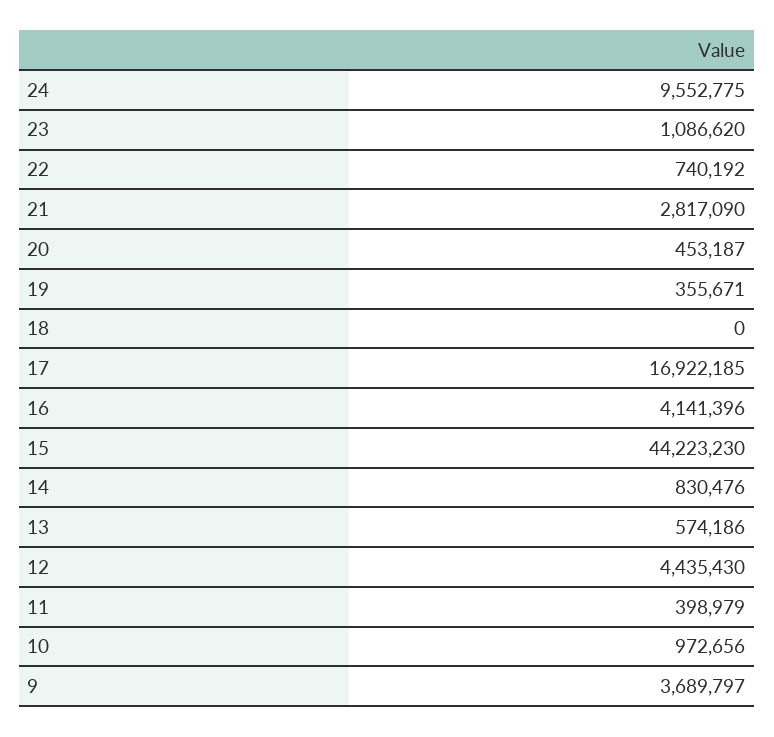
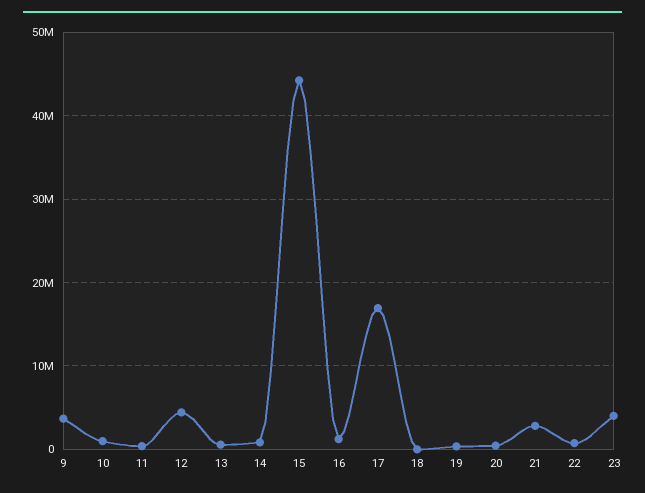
24: 9552775 -> none
23: 1086620 -> 4000000
16: 4141396 -> 1000000

